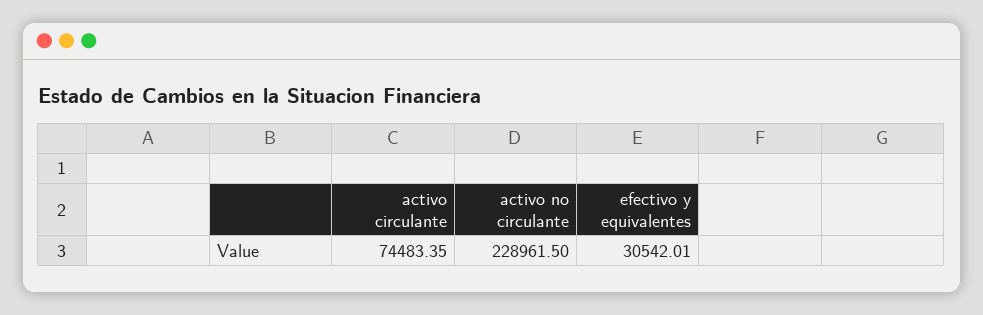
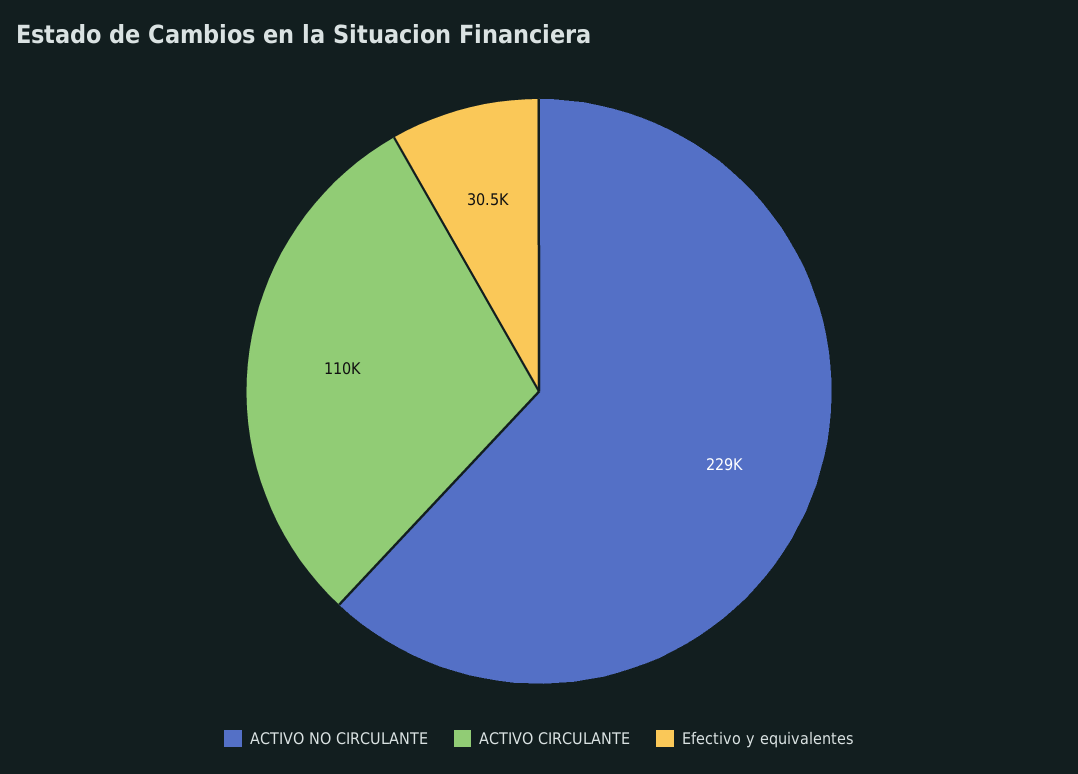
activo circulante: 74483.35 -> 110000

